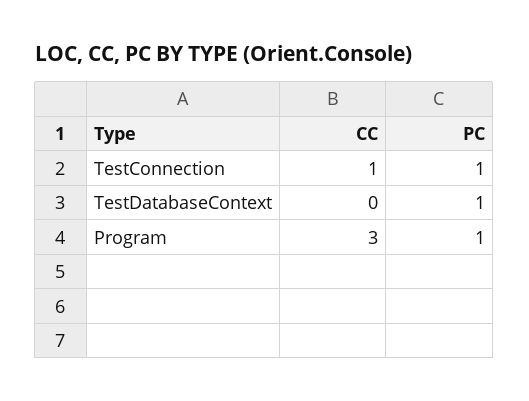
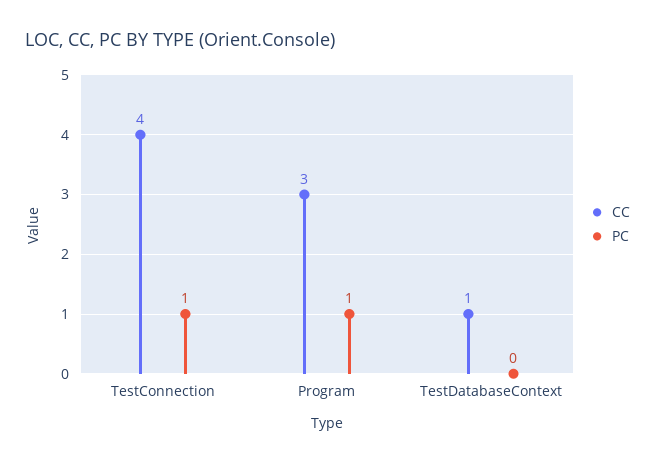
CC, TestConnection: 1 -> 4
CC, TestDatabaseContext: 0 -> 1
PC, TestDatabaseContext: 1 -> 0

